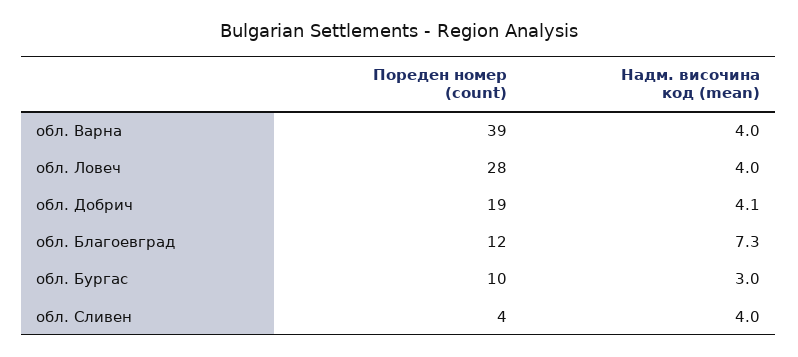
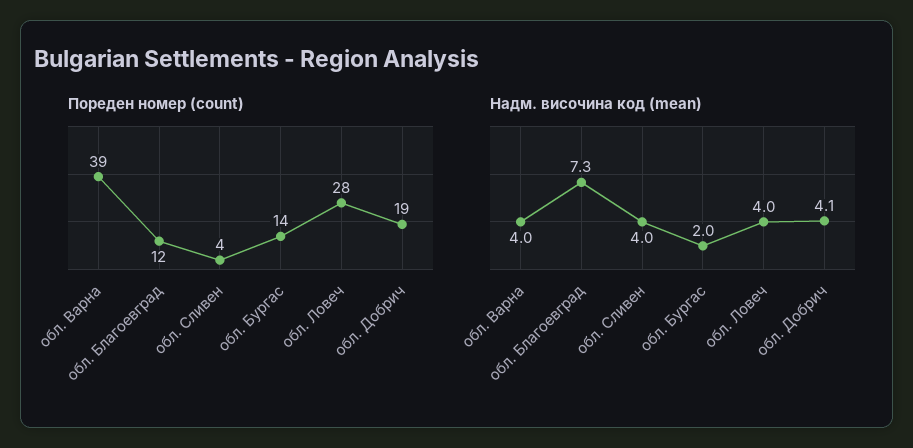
Пореден номер (count), обл. Бургас: 10 -> 14
Надм. височина код (mean), обл. Бургас: 3 -> 2

